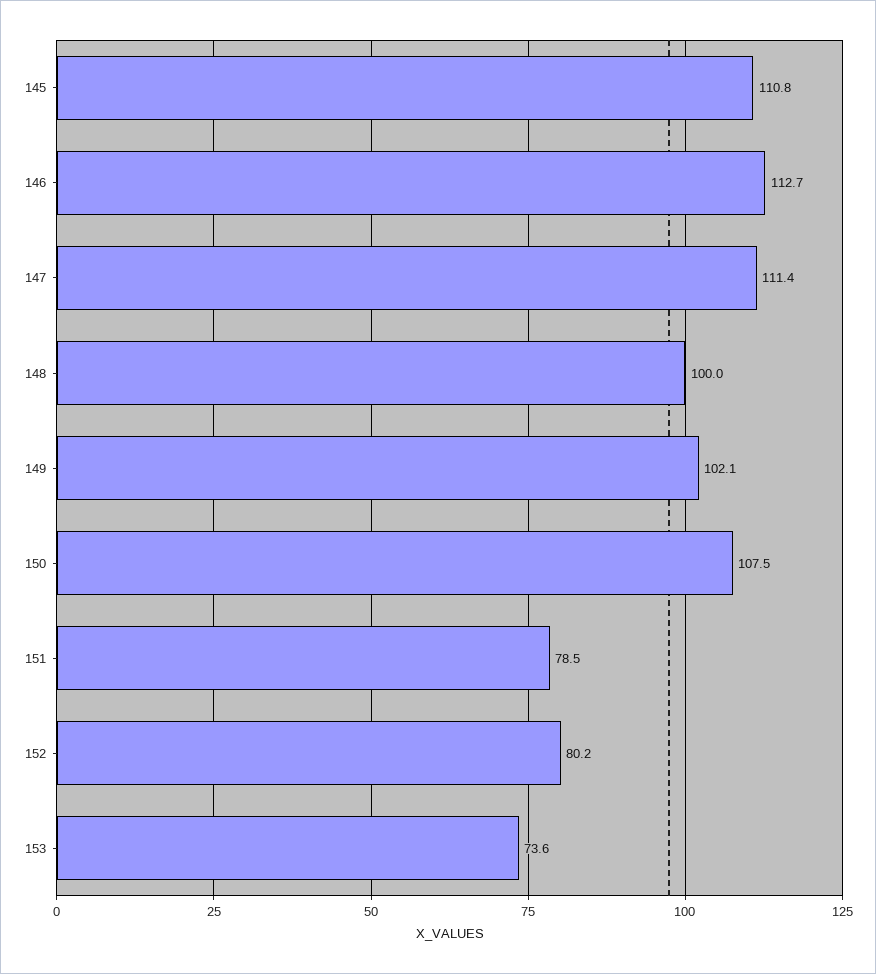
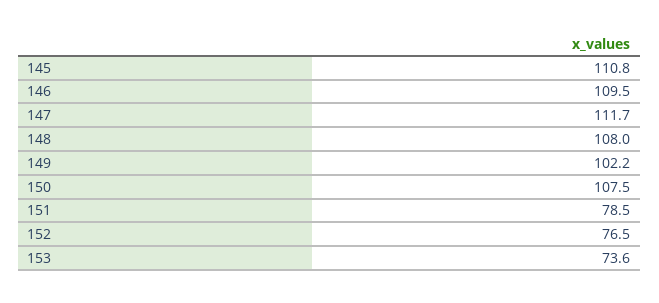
146: 112.7 -> 109.5
147: 111.4 -> 111.7
148: 100 -> 108
149: 102.1 -> 102.2
152: 80.2 -> 76.5

